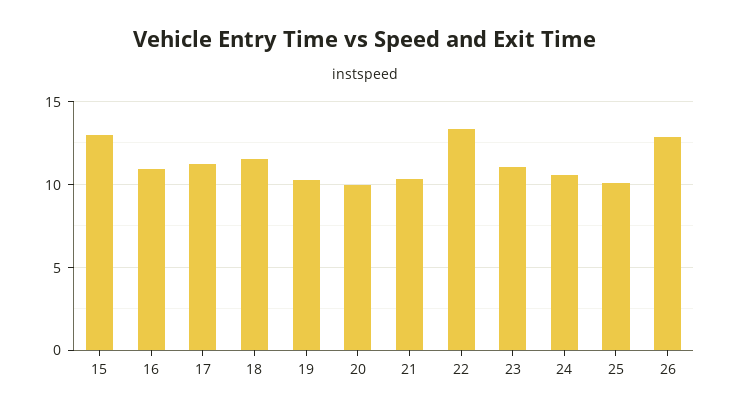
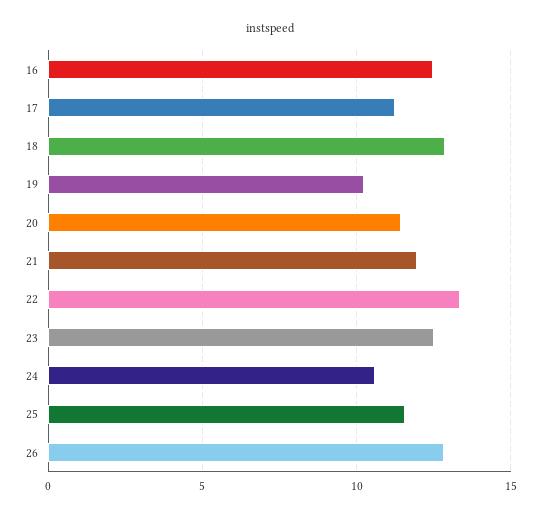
15: 13 -> none
16: 11 -> 12.5
18: 11.5 -> 13
20: 10 -> 11.5
21: 10.5 -> 12
23: 11 -> 12.5
25: 10 -> 11.5

